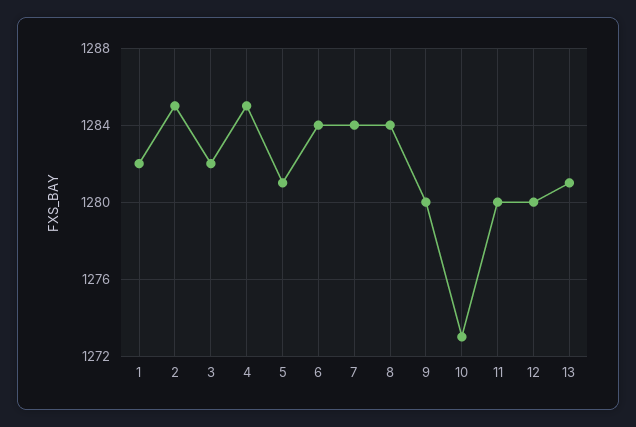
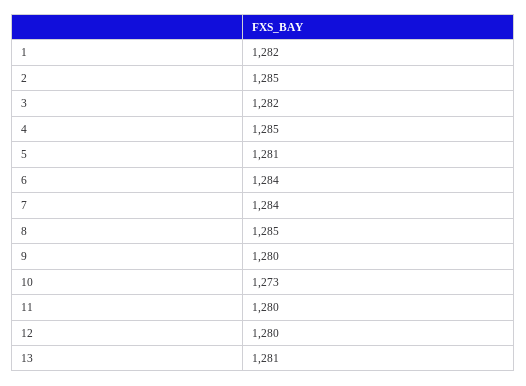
8: 1284 -> 1285

